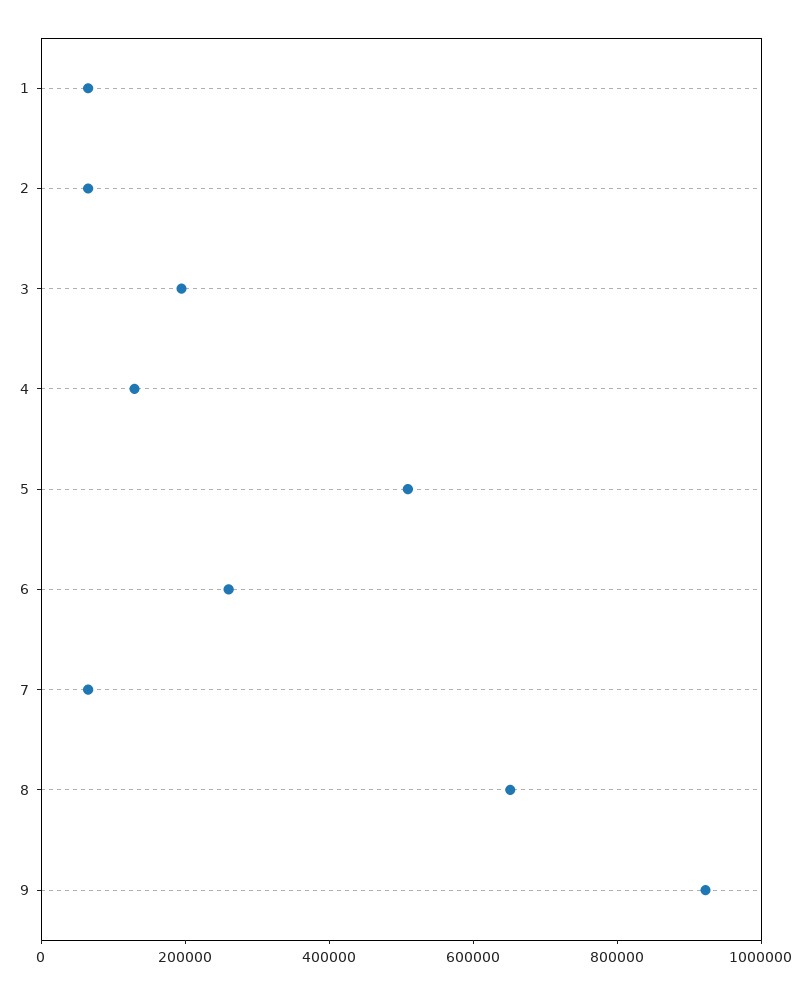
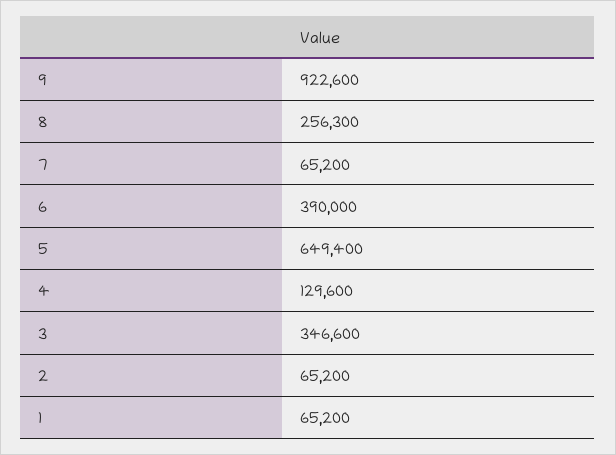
3: 200000 -> 346600
5: 500000 -> 649400
6: 250000 -> 390000
8: 650000 -> 256300

